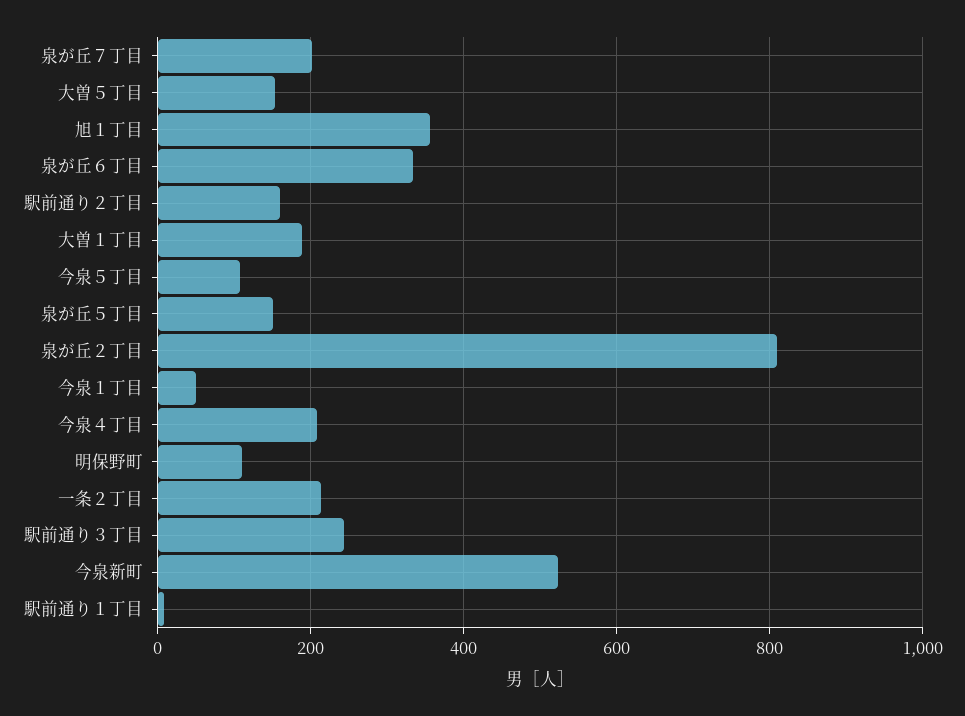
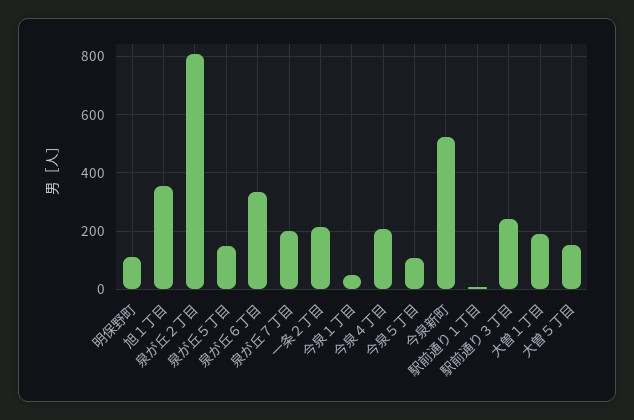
駅前通り２丁目: 160 -> none

